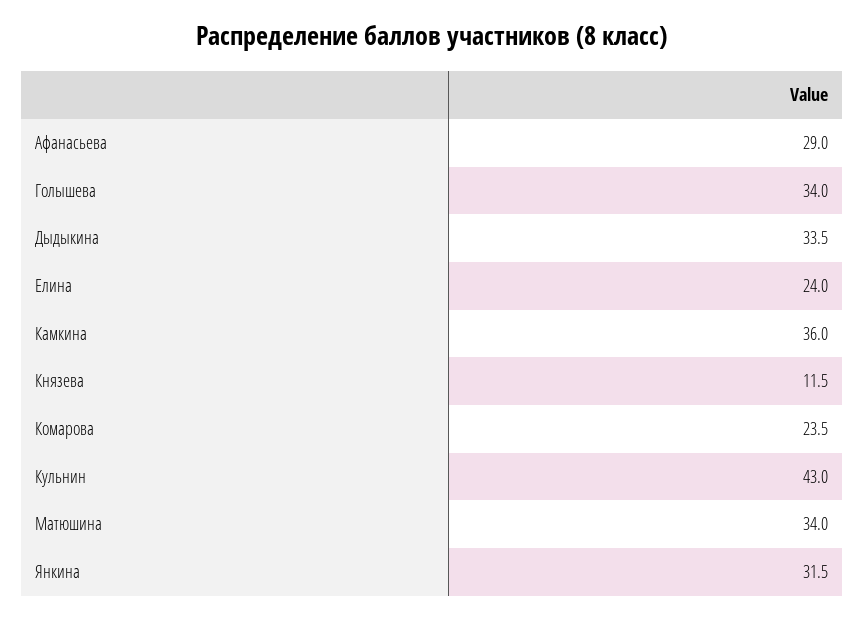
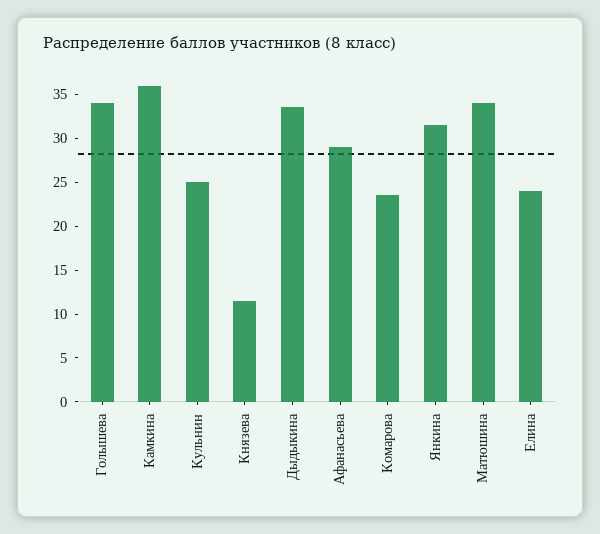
Кульнин: 43 -> 25

